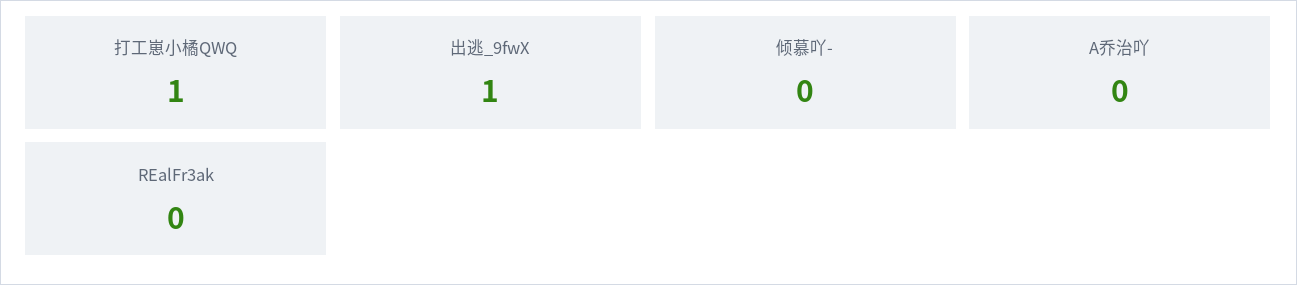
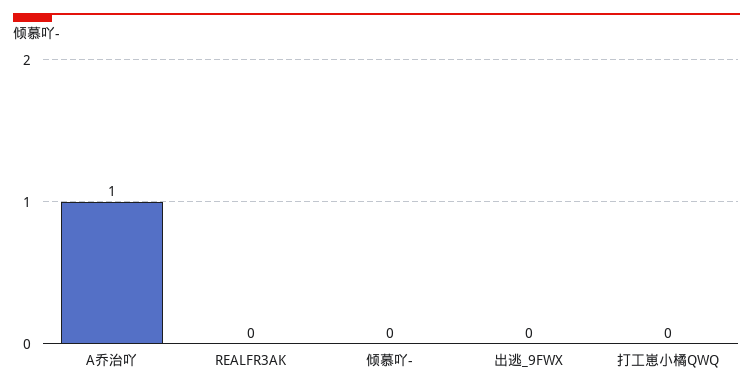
打工崽小橘QWQ: 1 -> 0
出逃_9fwX: 1 -> 0
A乔治吖: 0 -> 1

